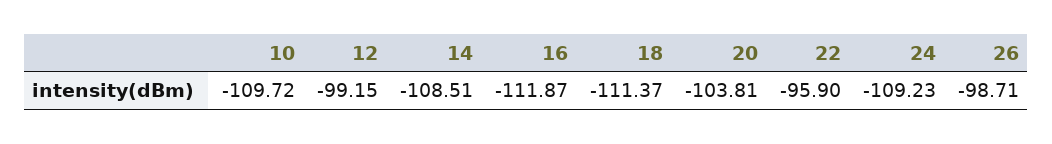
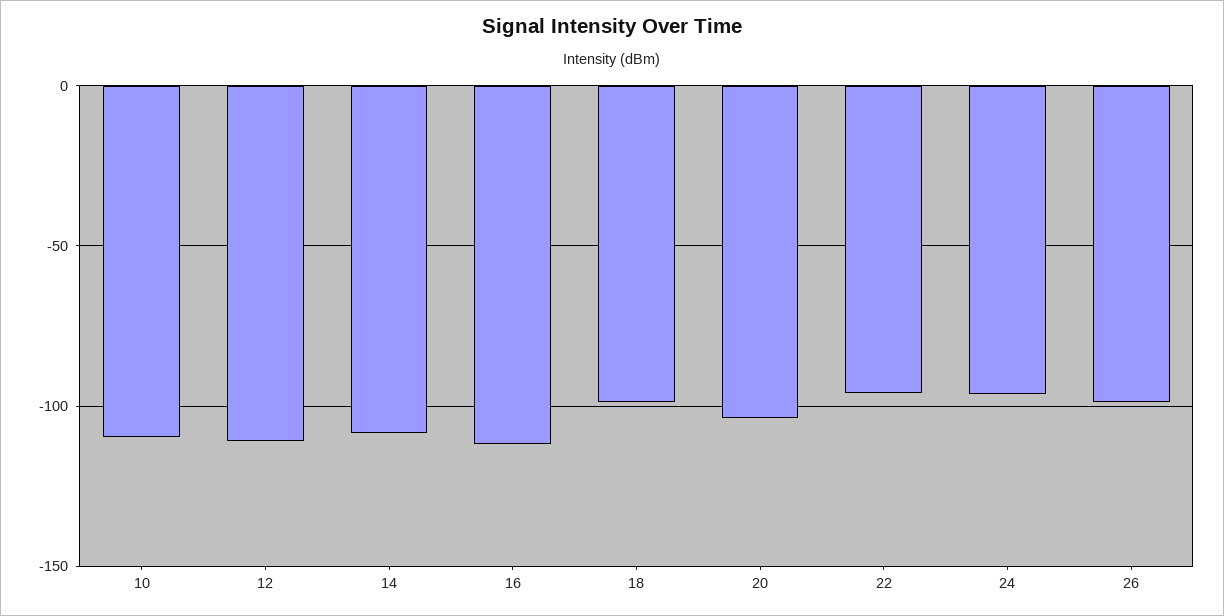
12: -99.15 -> -110
18: -111.37 -> -100
24: -109.23 -> -95

